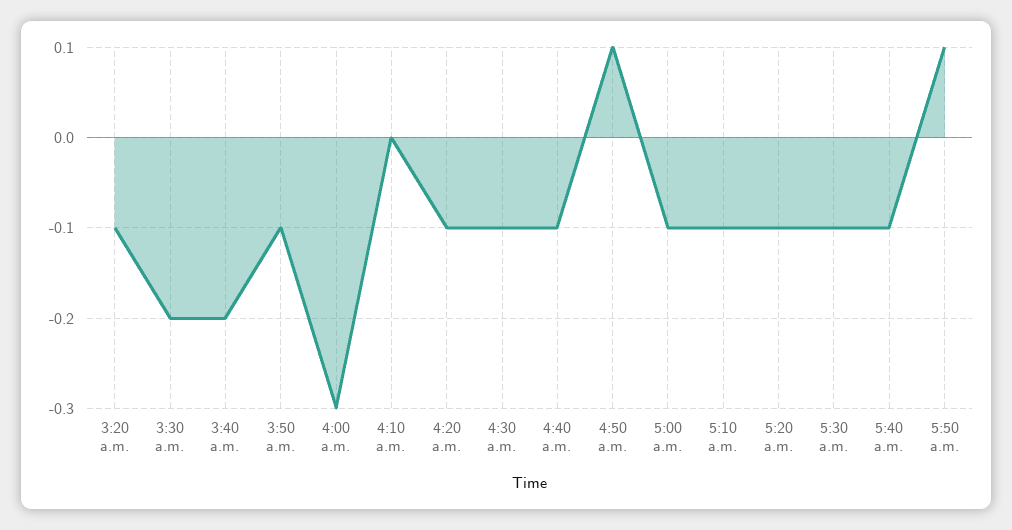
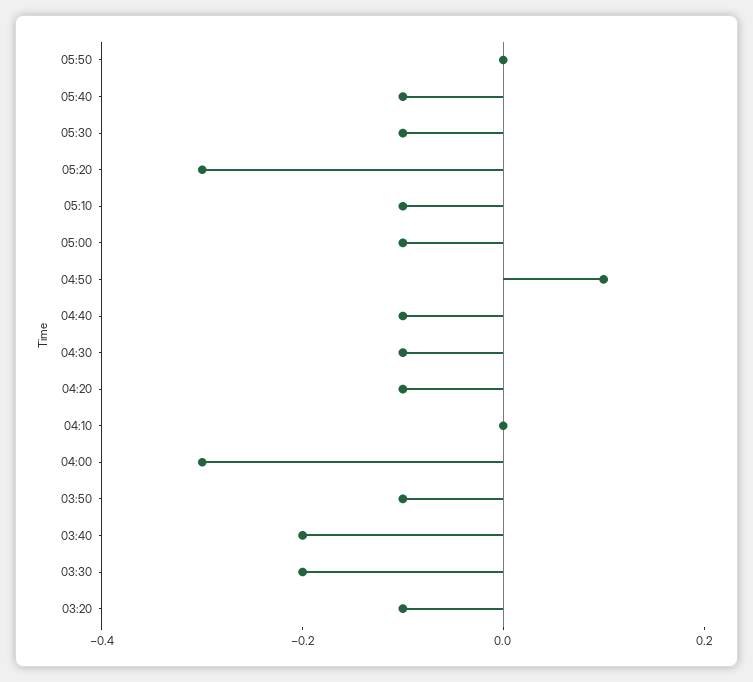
5:20 a.m.: -0.1 -> -0.3
5:50 a.m.: 0.1 -> 0

